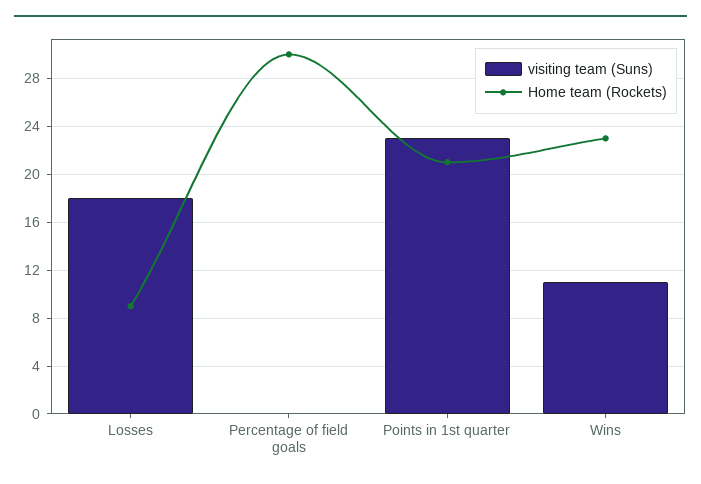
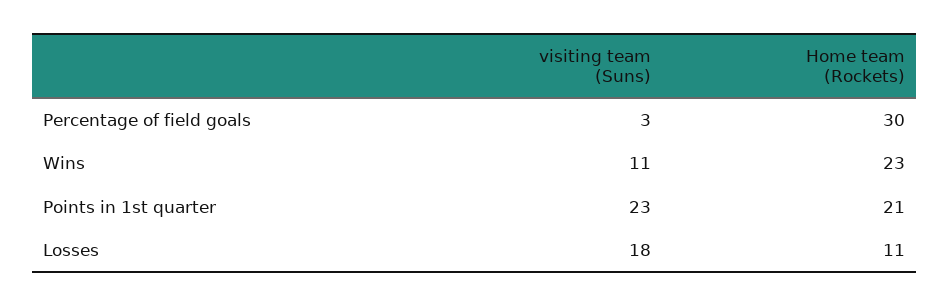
Home team (Rockets), Losses: 9 -> 11
visiting team (Suns), Percentage of field goals: 0 -> 3

